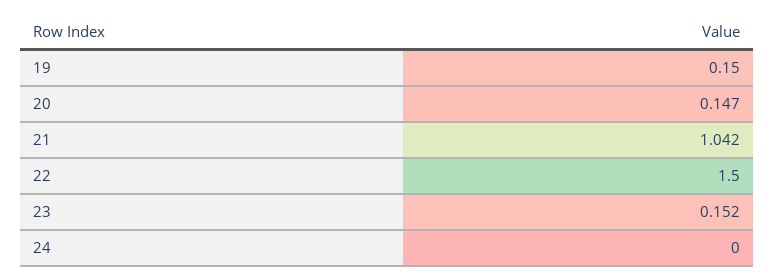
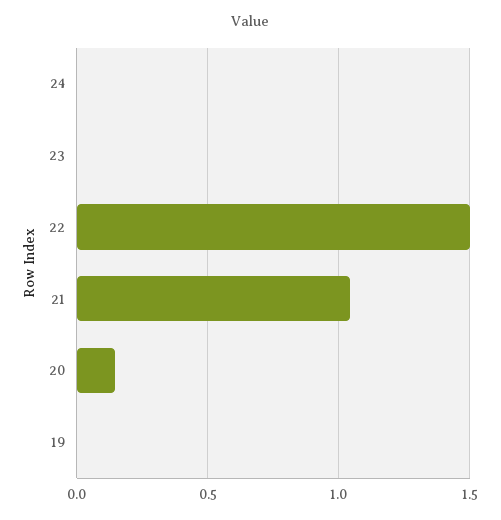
19: 0.15 -> 0
23: 0.152 -> 0

